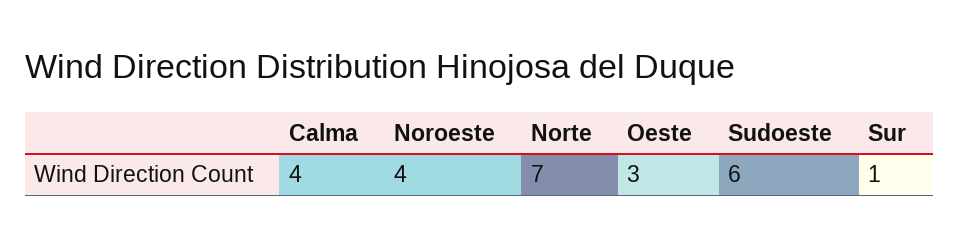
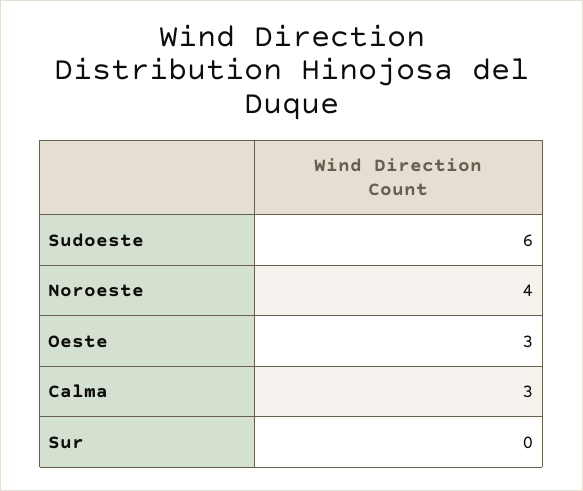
Calma: 4 -> 3
Norte: 7 -> none
Sur: 1 -> 0

